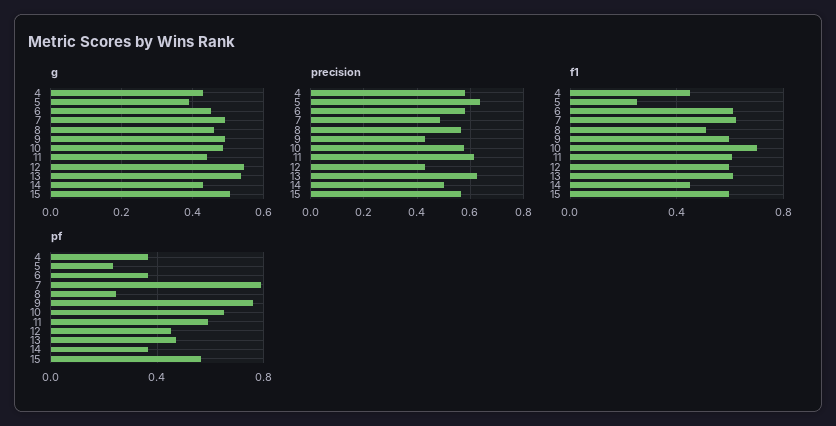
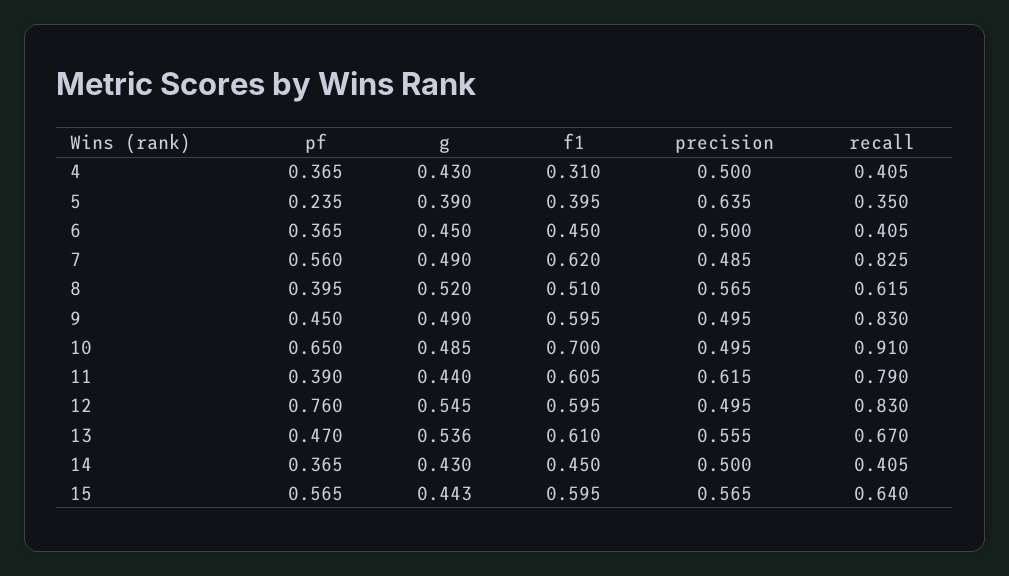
g, 8: 0.46 -> 0.52
g, 15: 0.5 -> 0.443
precision, 4: 0.575 -> 0.5
precision, 6: 0.575 -> 0.5
precision, 9: 0.425 -> 0.495
precision, 10: 0.575 -> 0.495
precision, 12: 0.425 -> 0.495
precision, 13: 0.625 -> 0.555
f1, 4: 0.45 -> 0.31
f1, 5: 0.25 -> 0.395
f1, 6: 0.6 -> 0.45
pf, 7: 0.8 -> 0.56
pf, 8: 0.25 -> 0.395
pf, 9: 0.75 -> 0.45
pf, 11: 0.6 -> 0.39
pf, 12: 0.45 -> 0.76
recall, 4: none -> 0.405
recall, 5: none -> 0.35
recall, 6: none -> 0.405
recall, 7: none -> 0.825
recall, 8: none -> 0.615
recall, 9: none -> 0.83
recall, 10: none -> 0.91
recall, 11: none -> 0.79
recall, 12: none -> 0.83
recall, 13: none -> 0.67
recall, 14: none -> 0.405
recall, 15: none -> 0.64

